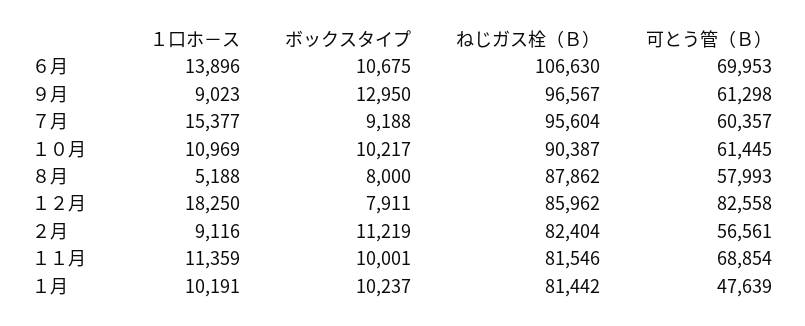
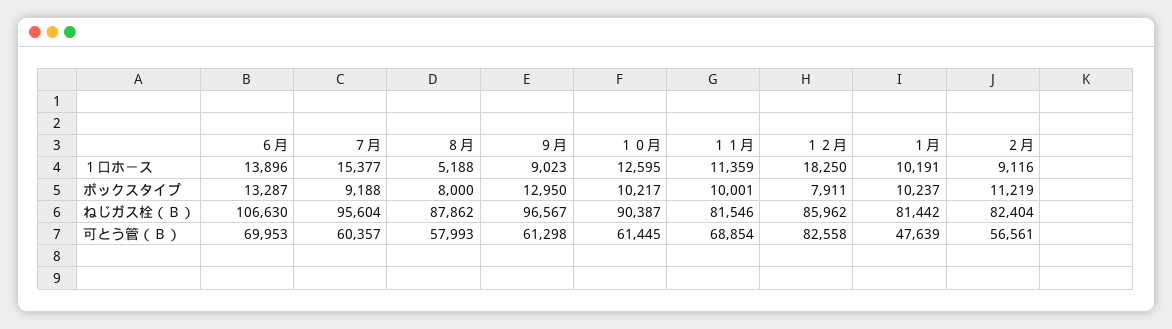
ボックスタイプ, ６月: 10675 -> 13287
１口ホ－ス, １０月: 10969 -> 12595

